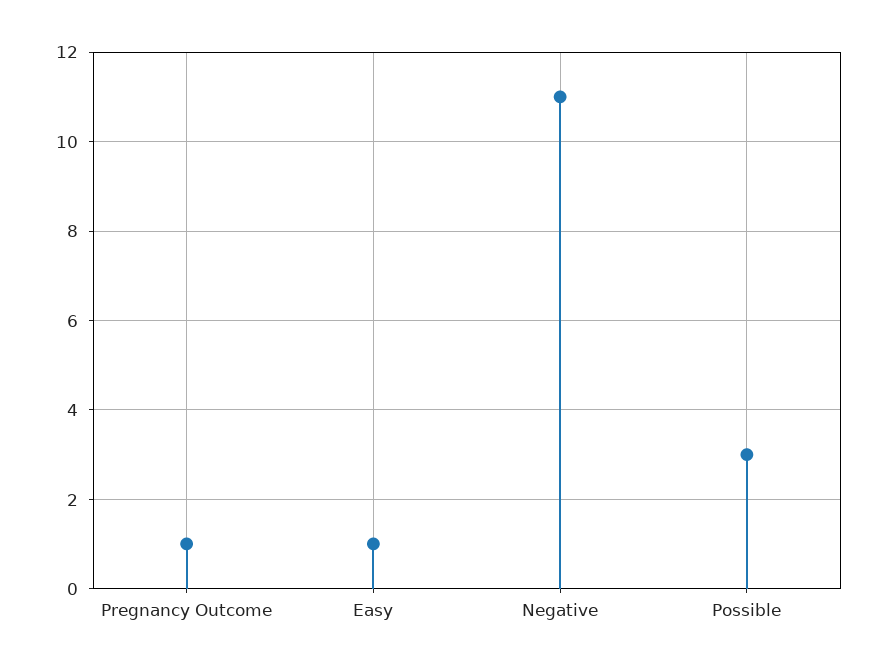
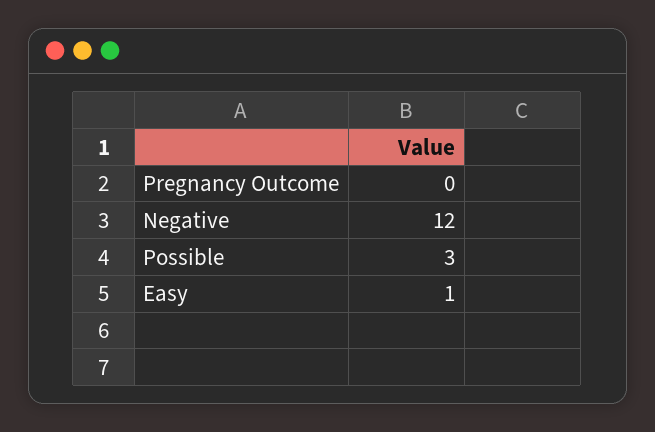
Pregnancy Outcome: 1 -> 0
Negative: 11 -> 12

